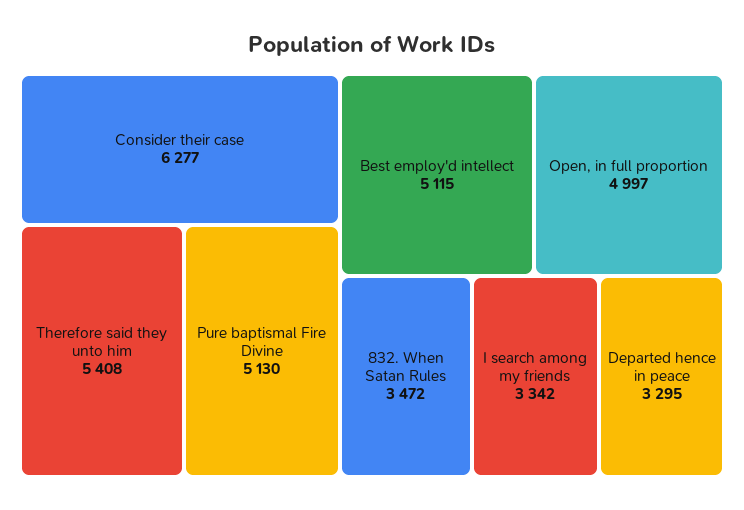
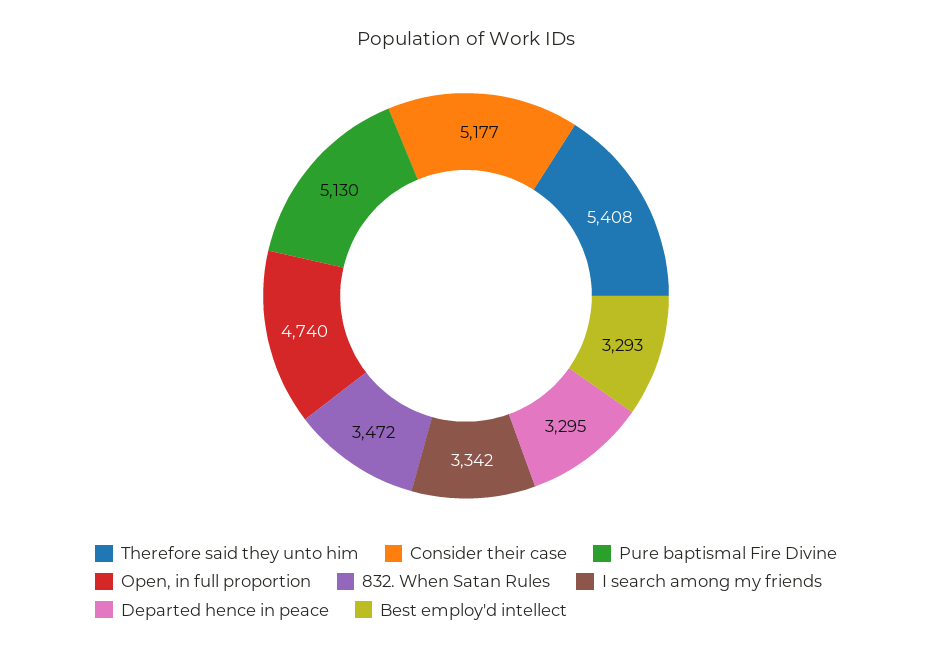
Consider their case: 6277 -> 5177
Best employ'd intellect: 5115 -> 3293
Open, in full proportion: 4997 -> 4740

